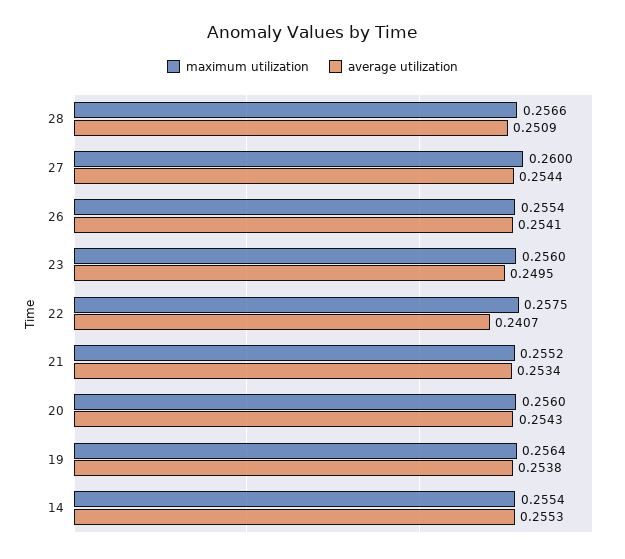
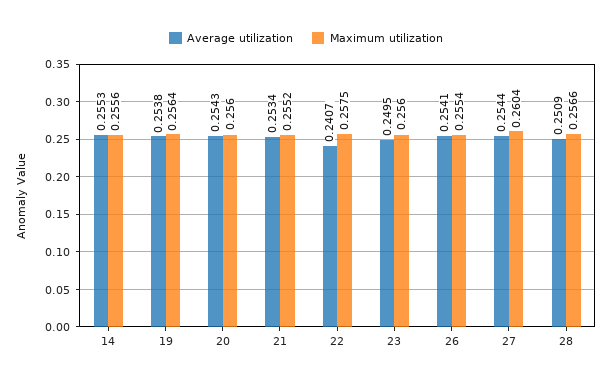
maximum utilization, 27: 0.26 -> 0.2604
maximum utilization, 14: 0.2554 -> 0.2556

